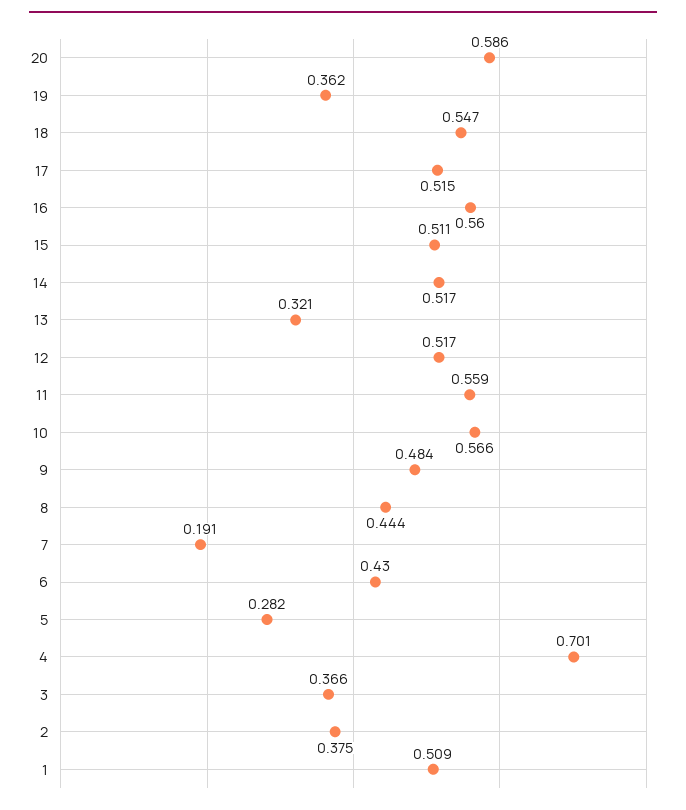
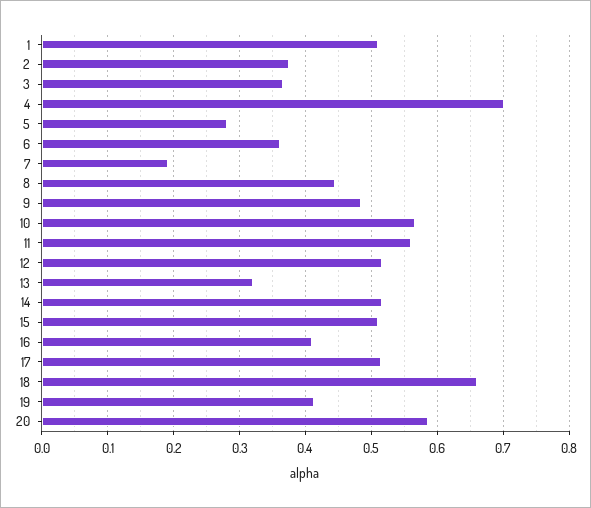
19: 0.362 -> 0.41
18: 0.547 -> 0.66
16: 0.56 -> 0.41
6: 0.43 -> 0.36

